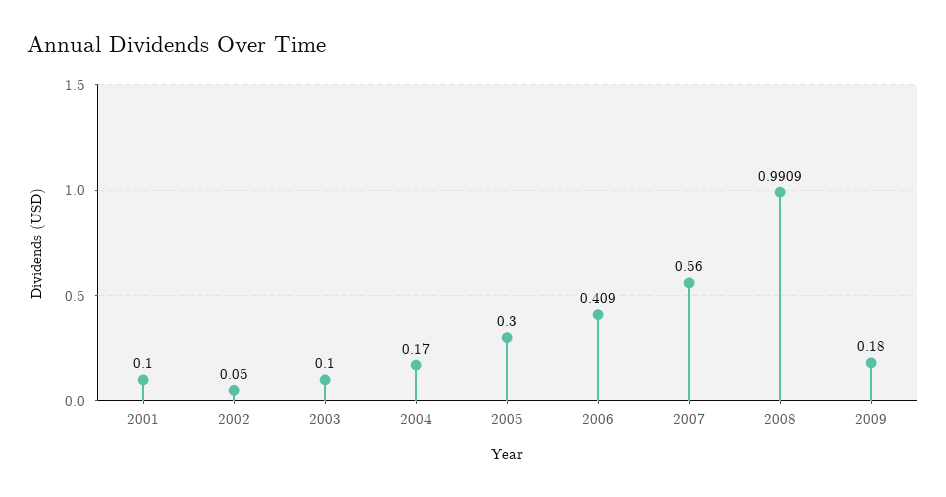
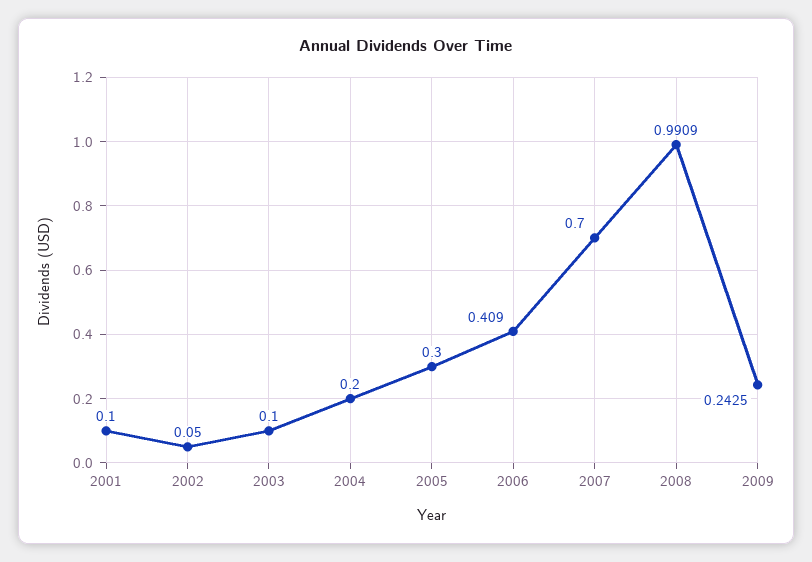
2004: 0.17 -> 0.2
2007: 0.56 -> 0.7
2009: 0.18 -> 0.2425

